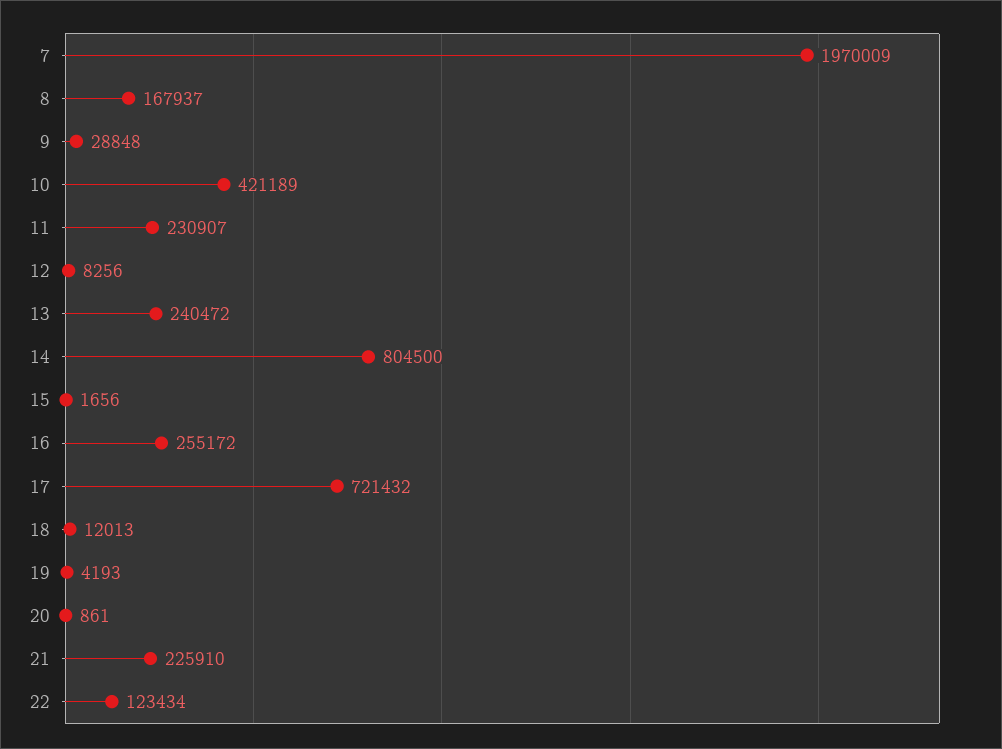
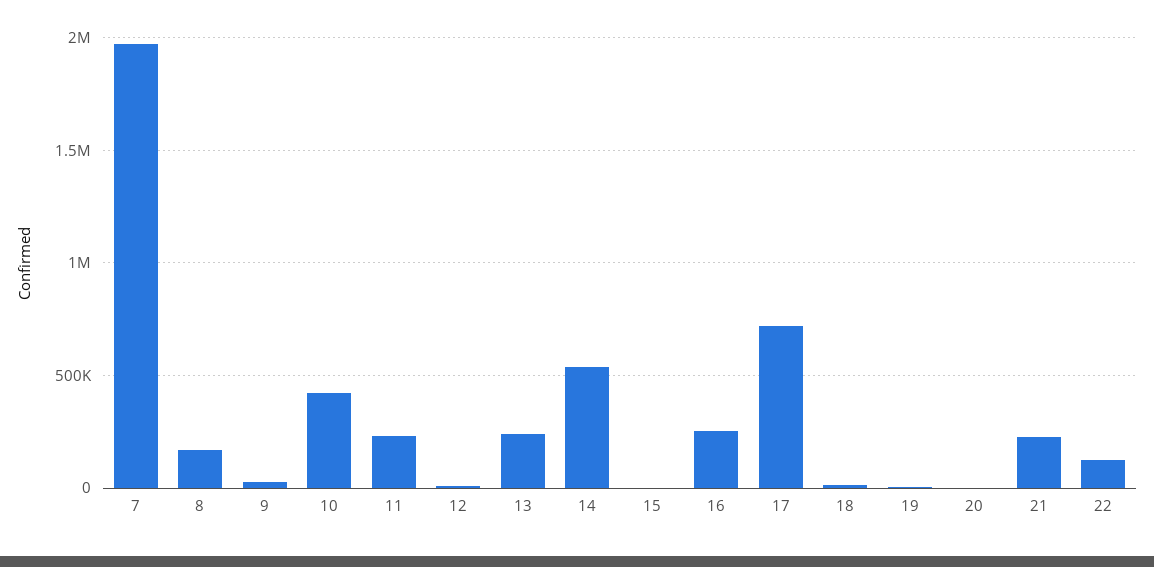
14: 804500 -> 550000

